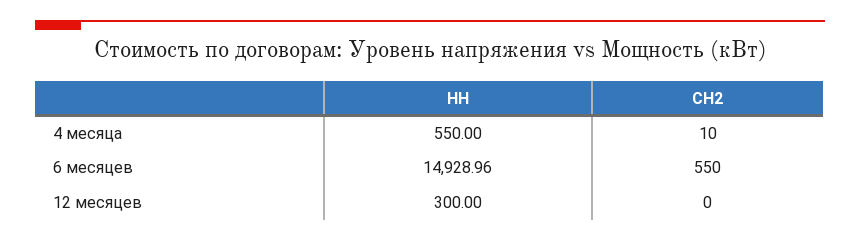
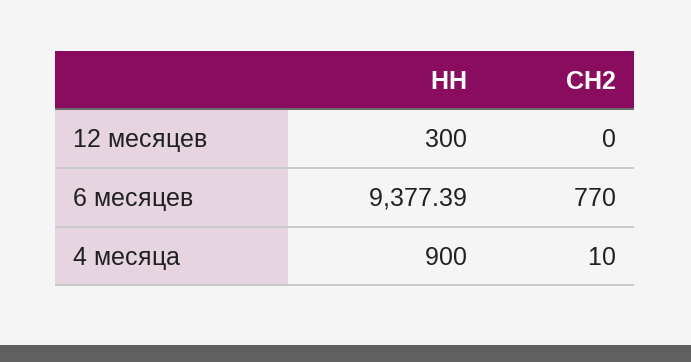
НН, 4 месяца: 550 -> 900
НН, 6 месяцев: 14928.96 -> 9377.39
СН2, 6 месяцев: 550 -> 770

